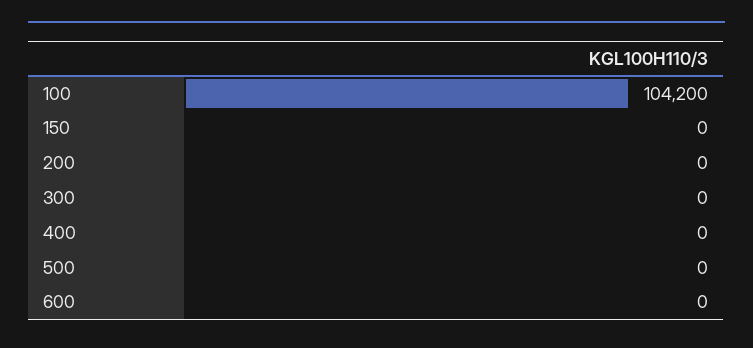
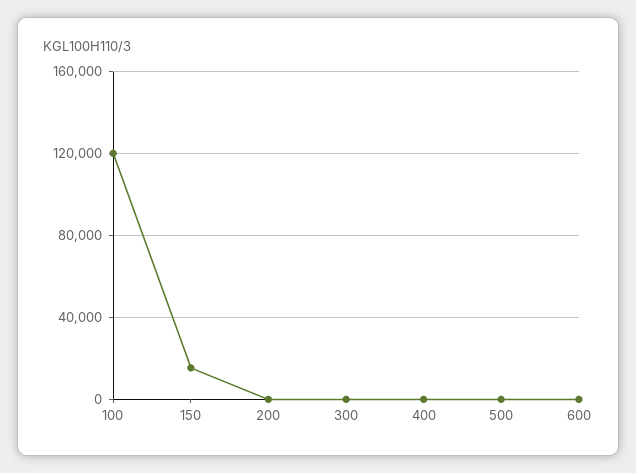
100: 104200 -> 120000
150: 0 -> 15000

